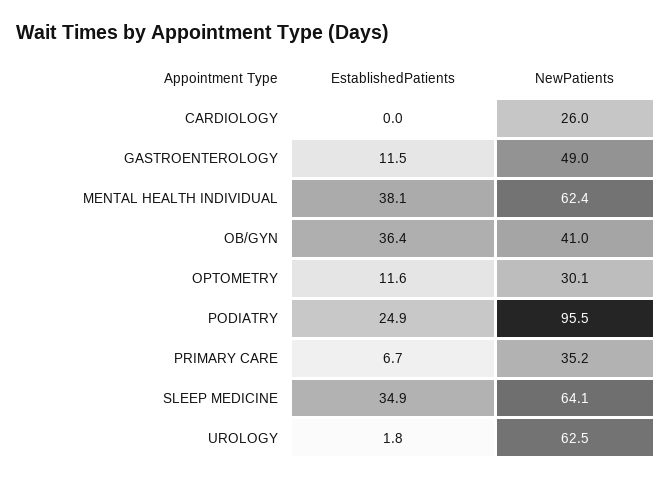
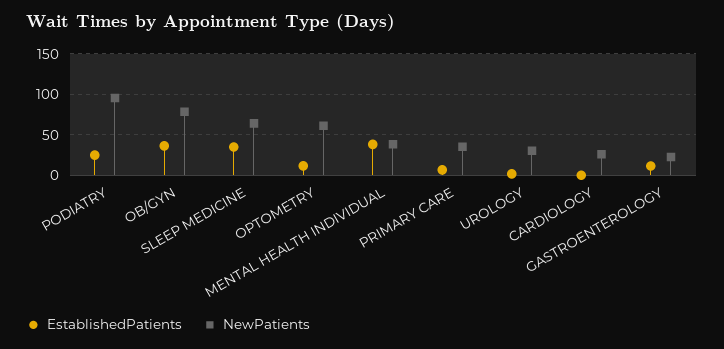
NewPatients, GASTROENTEROLOGY: 49 -> 20
NewPatients, MENTAL HEALTH INDIVIDUAL: 62.4 -> 40
NewPatients, OB/GYN: 41 -> 80
NewPatients, OPTOMETRY: 30.1 -> 60
NewPatients, UROLOGY: 62.5 -> 30

